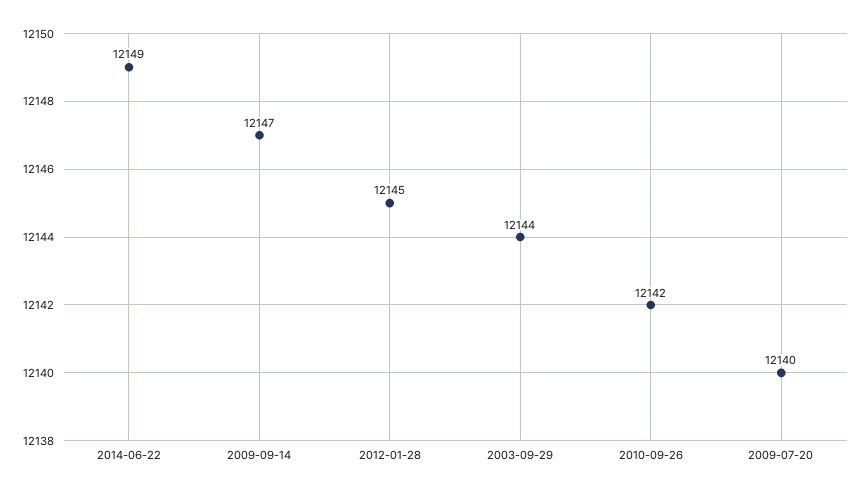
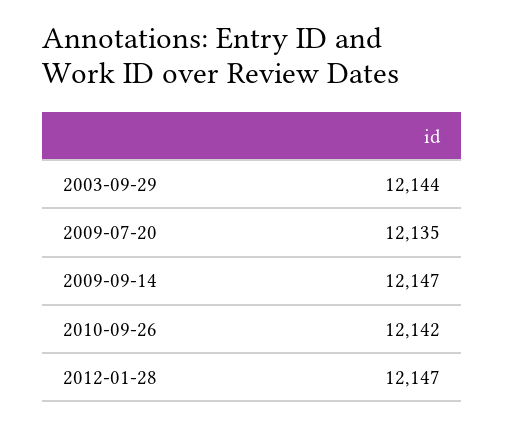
2014-06-22: 12149 -> none
2012-01-28: 12145 -> 12147
2009-07-20: 12140 -> 12135

